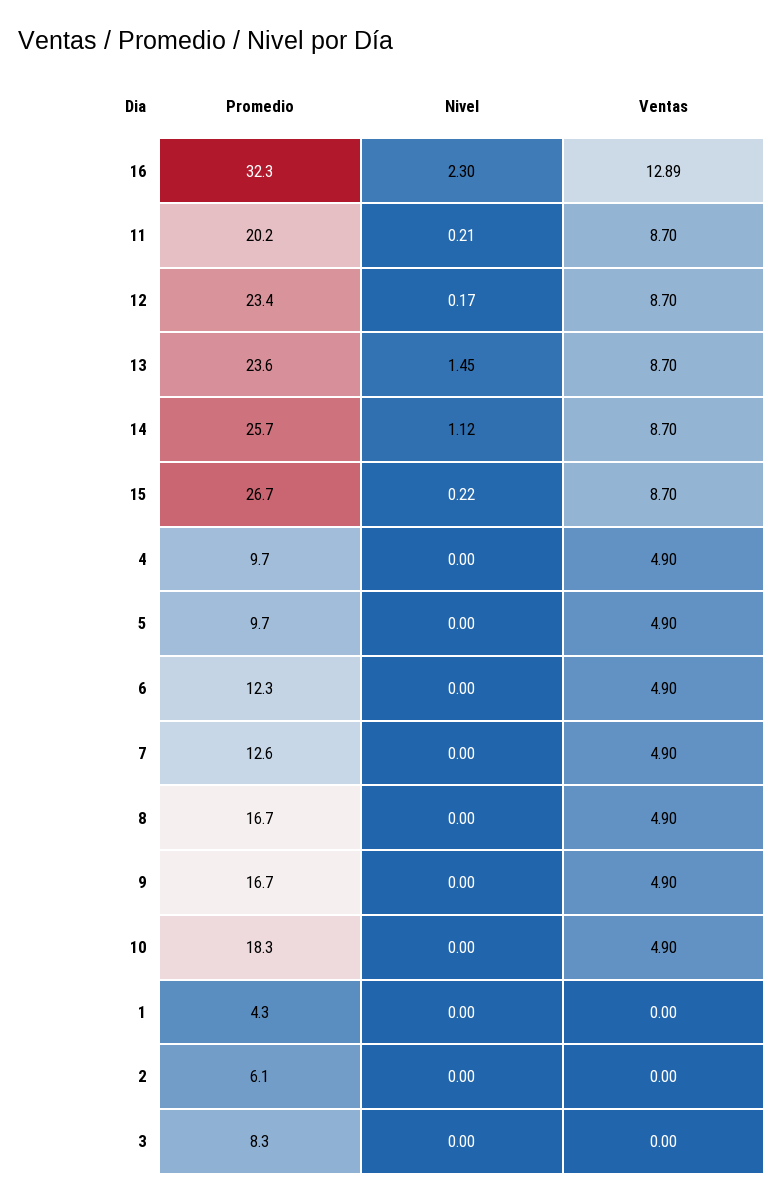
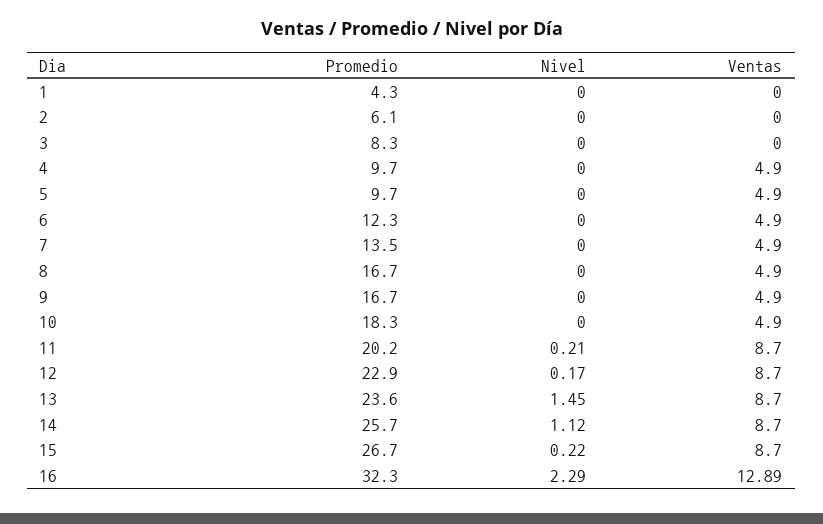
Nivel, 16: 2.3 -> 2.29
Promedio, 12: 23.4 -> 22.9
Promedio, 7: 12.6 -> 13.5

